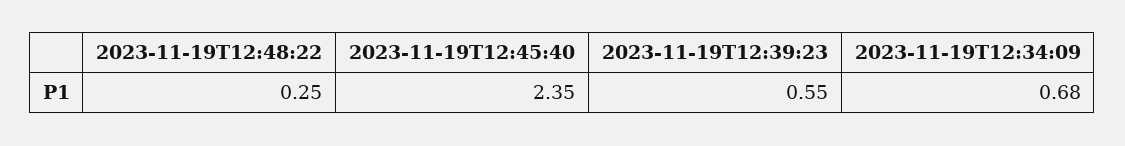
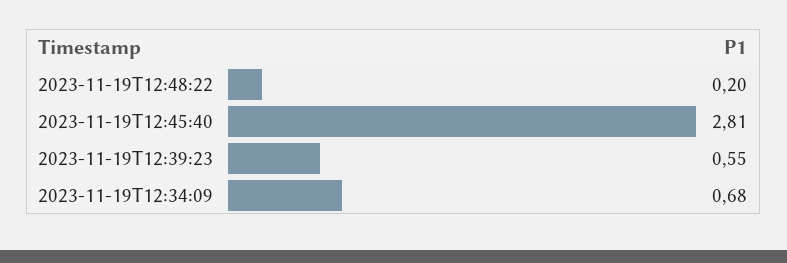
2023-11-19T12:48:22: 0.25 -> 0.2
2023-11-19T12:45:40: 2.35 -> 2.81

